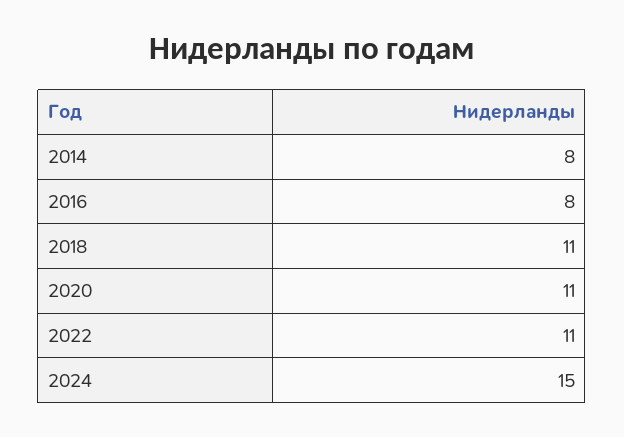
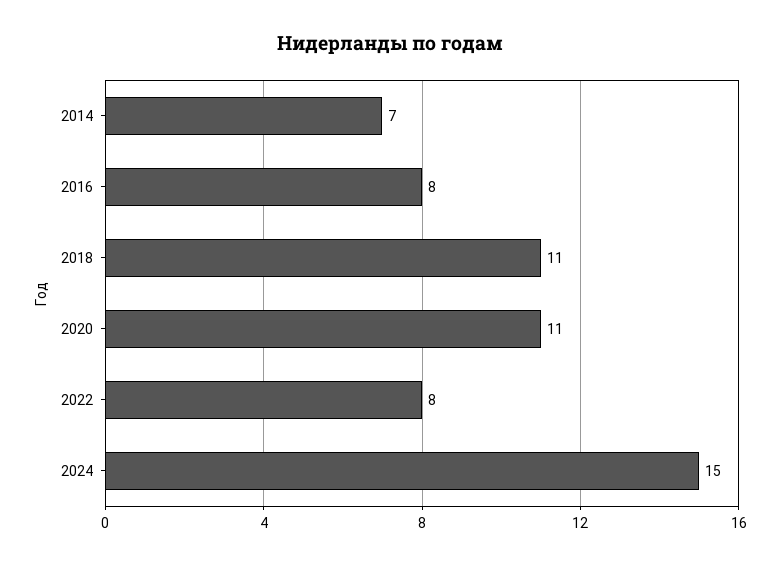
2014: 8 -> 7
2022: 11 -> 8

